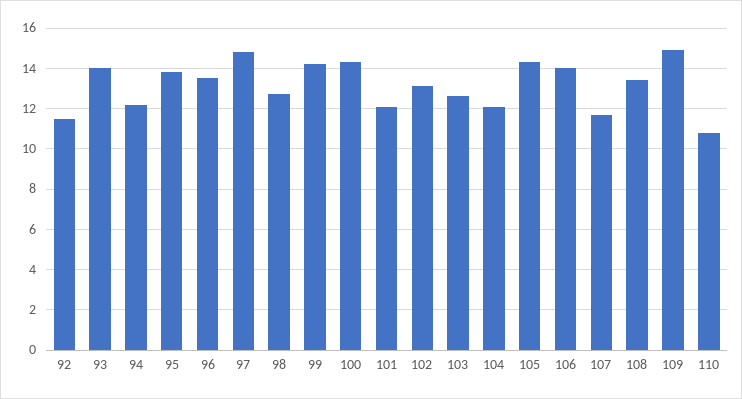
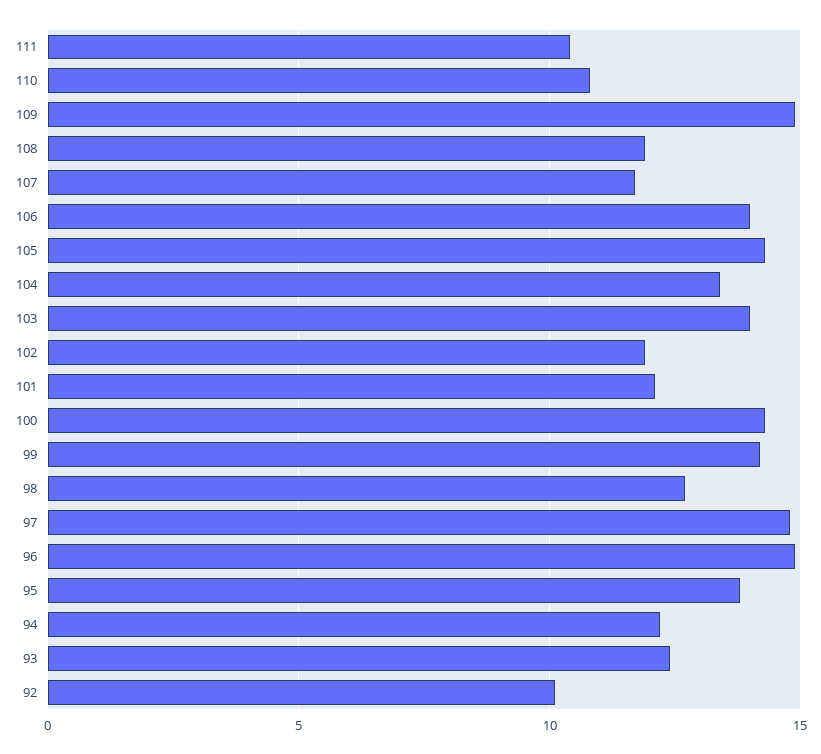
92: 11.5 -> 10
93: 14 -> 12.5
96: 13.5 -> 15
102: 13 -> 12
103: 12.5 -> 14
104: 12 -> 13.5
108: 13.5 -> 12
111: none -> 10.5

